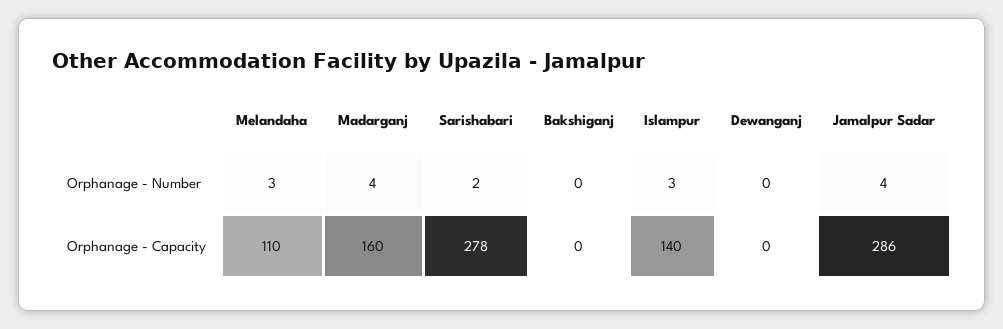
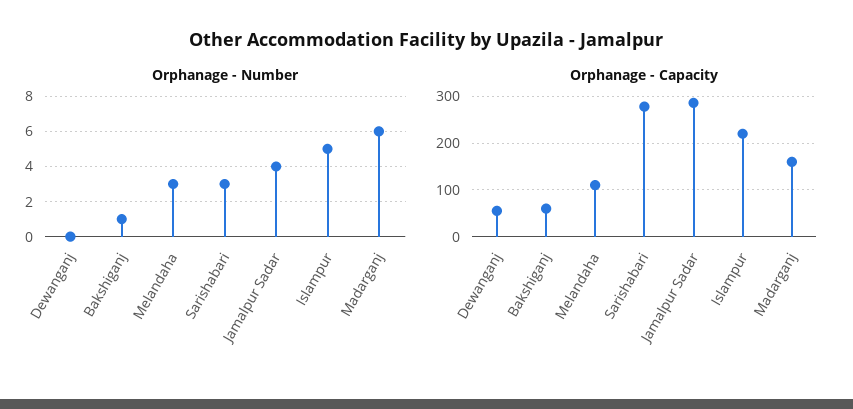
Orphanage - Number, Madarganj: 4 -> 6
Orphanage - Number, Sarishabari: 2 -> 3
Orphanage - Number, Bakshiganj: 0 -> 1
Orphanage - Number, Islampur: 3 -> 5
Orphanage - Capacity, Bakshiganj: 0 -> 60
Orphanage - Capacity, Islampur: 140 -> 220
Orphanage - Capacity, Dewanganj: 0 -> 60

